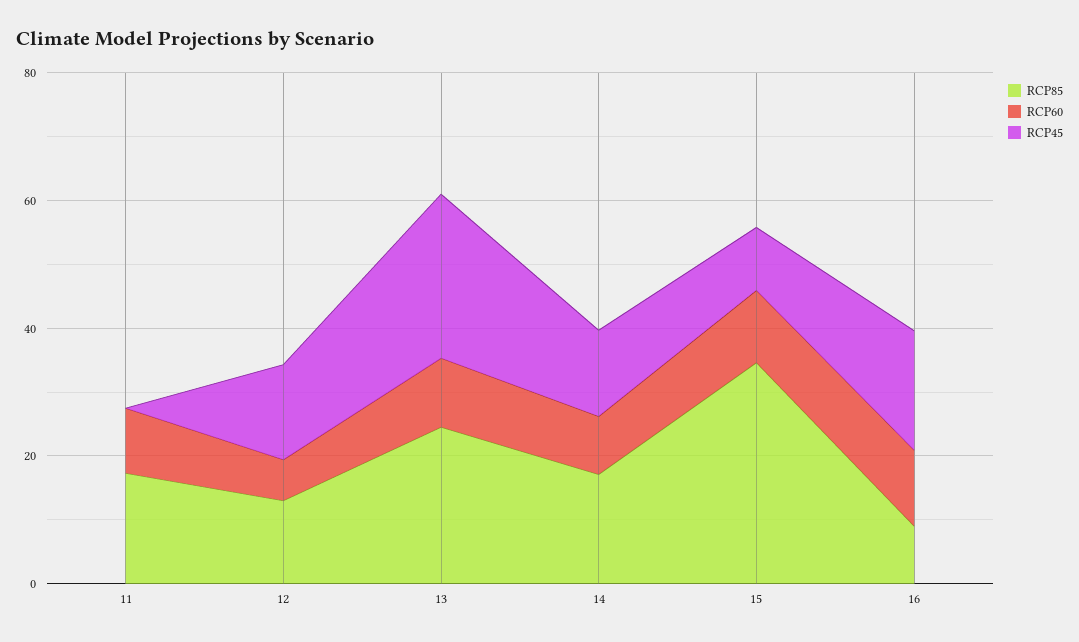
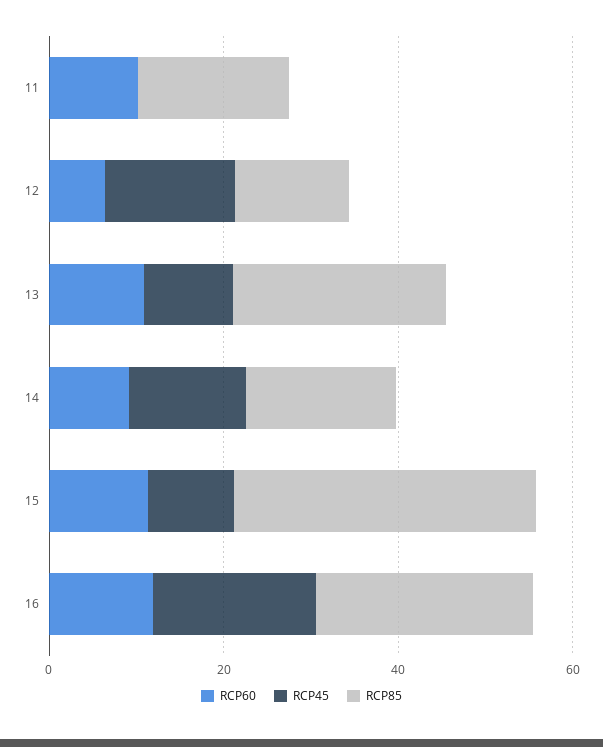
RCP45, 13: 25 -> 10
RCP85, 16: 10 -> 25

